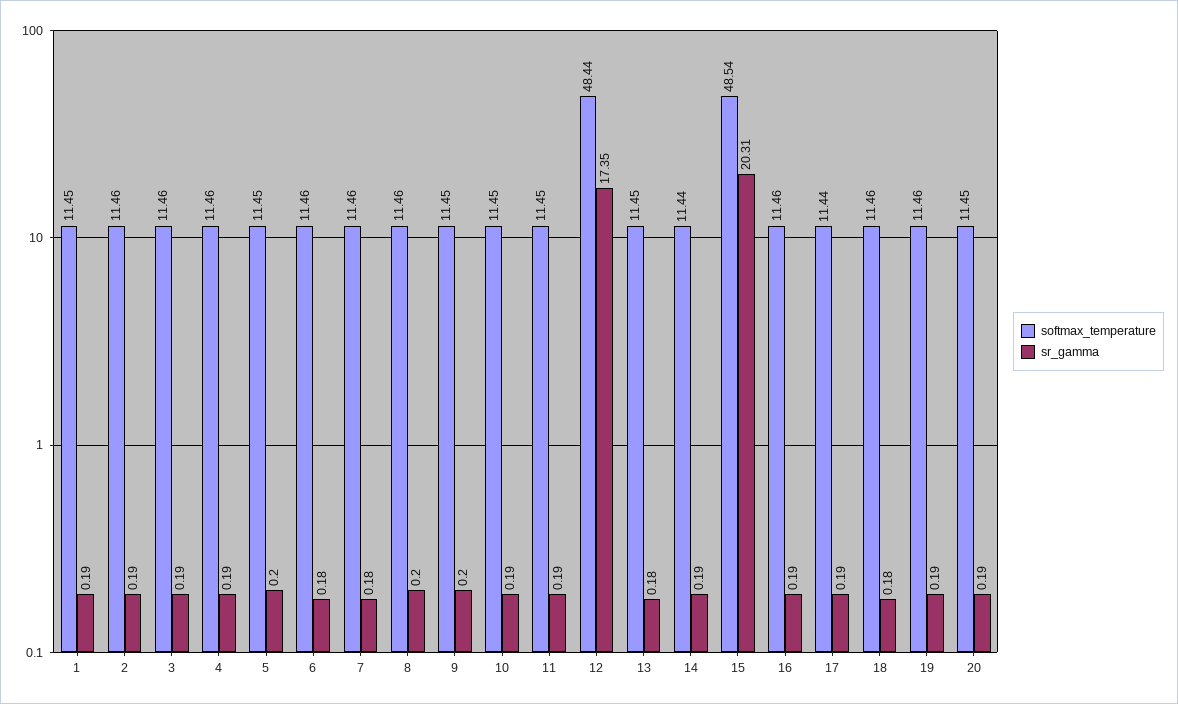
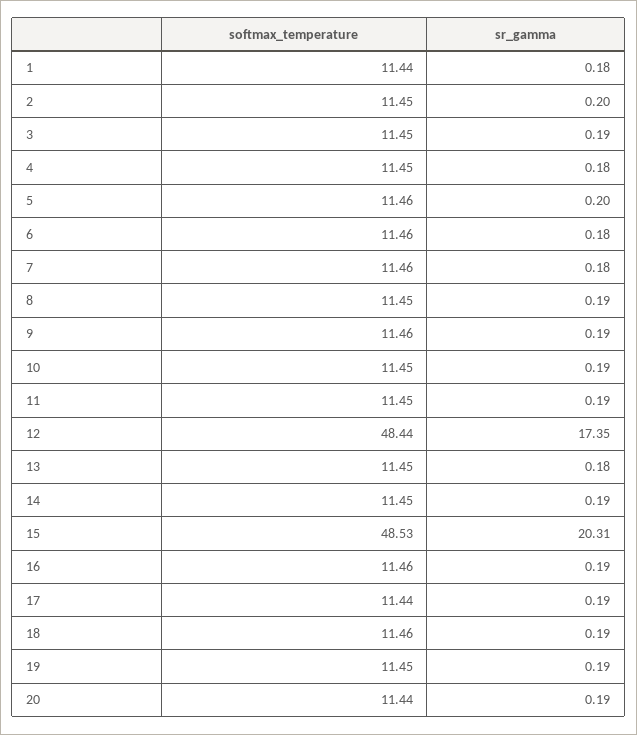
softmax_temperature, 1: 11.45 -> 11.44
sr_gamma, 1: 0.19 -> 0.18
softmax_temperature, 2: 11.46 -> 11.45
sr_gamma, 2: 0.19 -> 0.2
softmax_temperature, 3: 11.46 -> 11.45
softmax_temperature, 4: 11.46 -> 11.45
sr_gamma, 4: 0.19 -> 0.18
softmax_temperature, 5: 11.45 -> 11.46
softmax_temperature, 8: 11.46 -> 11.45
sr_gamma, 8: 0.2 -> 0.19
softmax_temperature, 9: 11.45 -> 11.46
sr_gamma, 9: 0.2 -> 0.19
softmax_temperature, 14: 11.44 -> 11.45
softmax_temperature, 15: 48.54 -> 48.53
sr_gamma, 18: 0.18 -> 0.19
softmax_temperature, 19: 11.46 -> 11.45
softmax_temperature, 20: 11.45 -> 11.44

